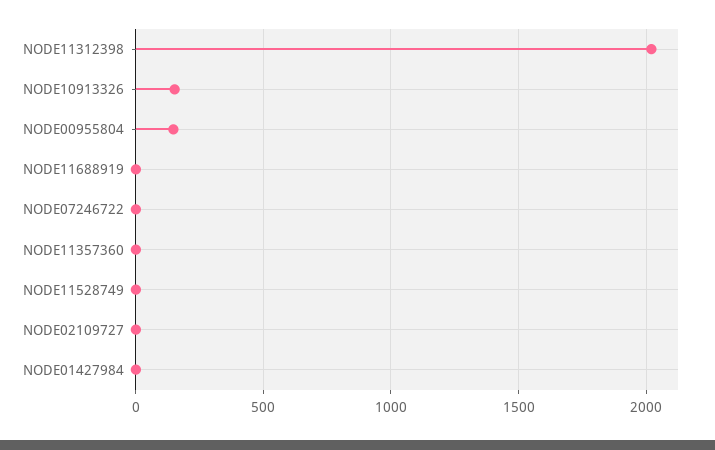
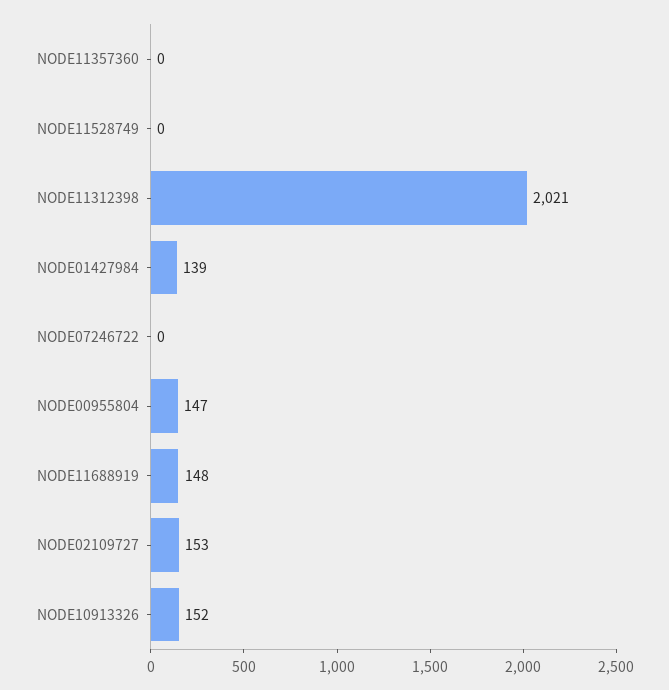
NODE11688919: 0 -> 148
NODE02109727: 0 -> 153
NODE01427984: 0 -> 139

